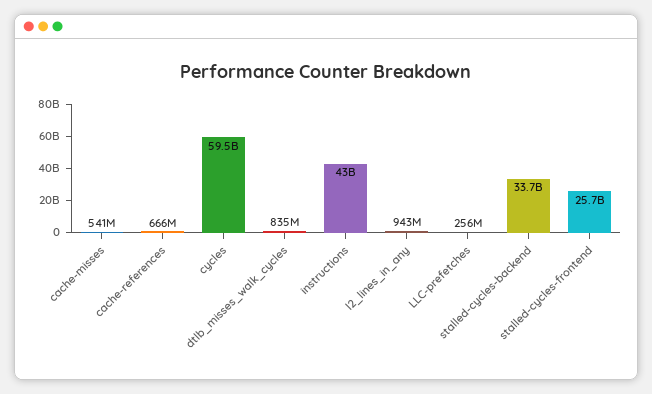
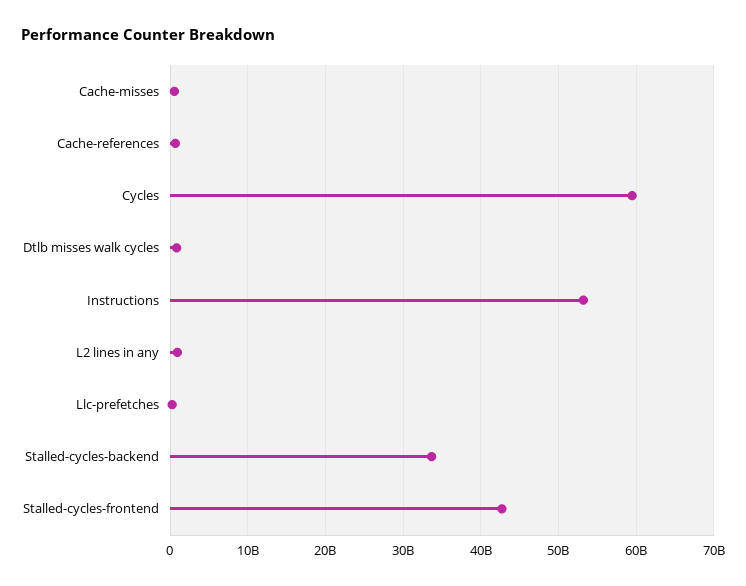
instructions: 43000000000 -> 53000000000
stalled-cycles-frontend: 25700000000 -> 43000000000

